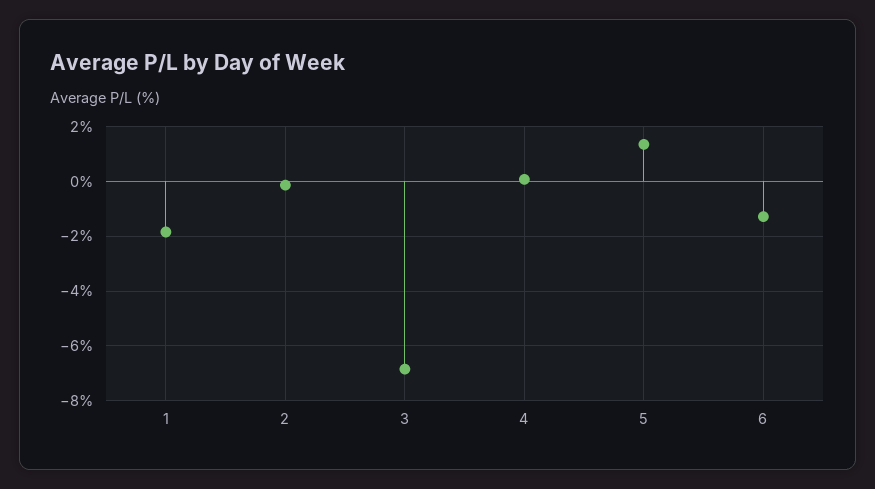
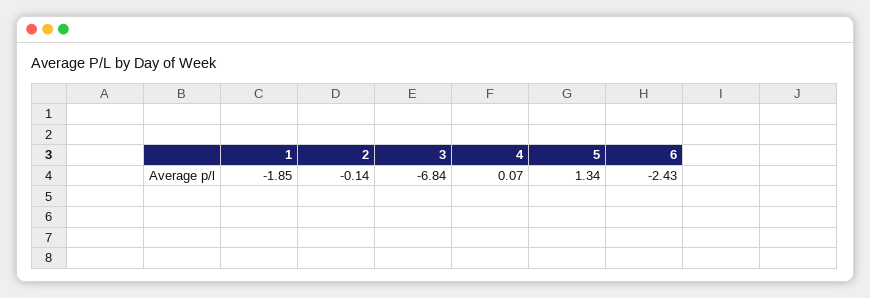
6: -1.25 -> -2.43

